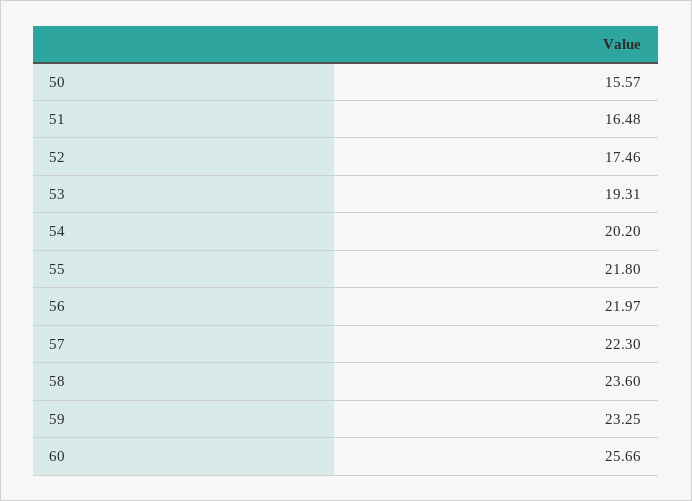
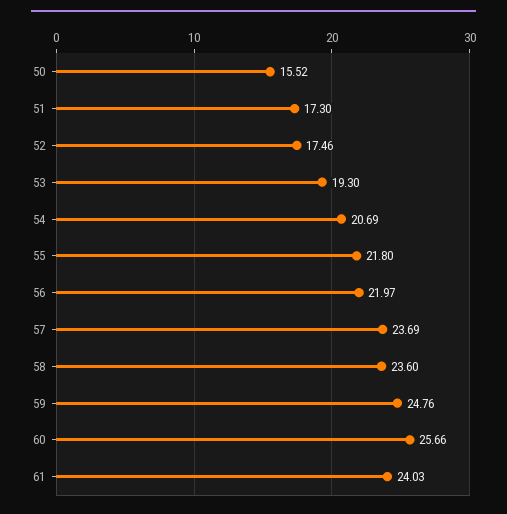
50: 15.57 -> 15.52
51: 16.48 -> 17.3
53: 19.31 -> 19.3
54: 20.2 -> 20.69
57: 22.3 -> 23.69
59: 23.25 -> 24.76
61: none -> 24.03

